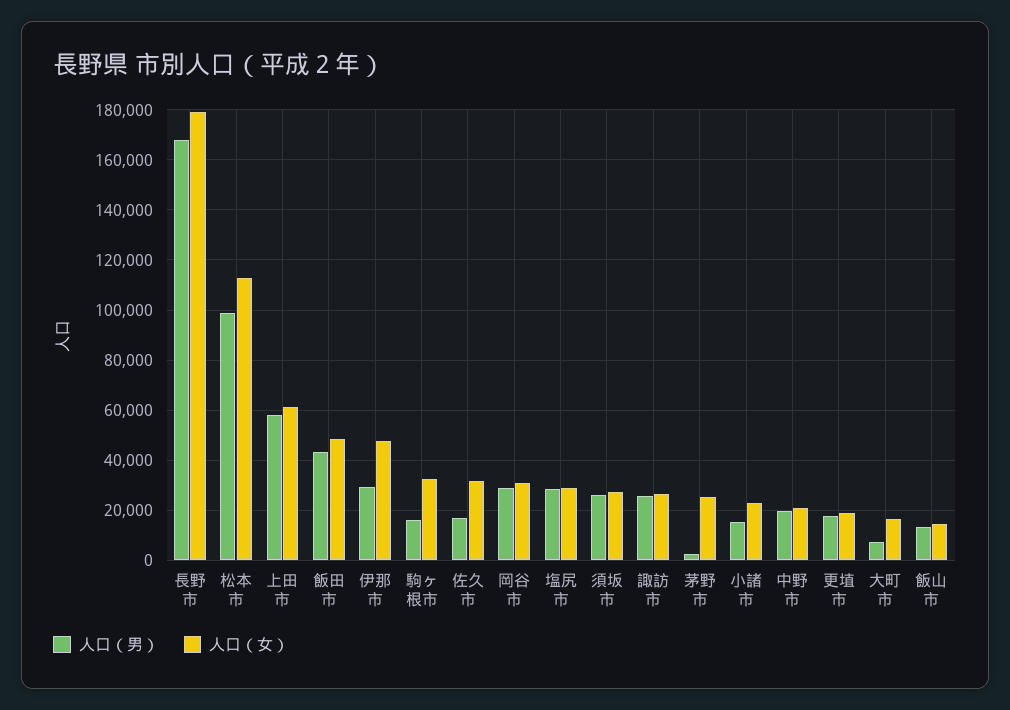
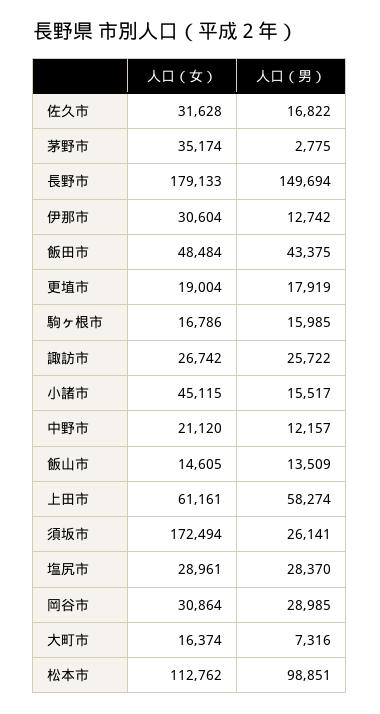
人口（男）, 長野市: 167500 -> 149694
人口（男）, 伊那市: 30000 -> 12742
人口（女）, 伊那市: 47500 -> 30604
人口（女）, 駒ヶ根市: 32500 -> 16786
人口（女）, 須坂市: 27500 -> 172494
人口（女）, 茅野市: 25000 -> 35174
人口（女）, 小諸市: 22500 -> 45115
人口（男）, 中野市: 20000 -> 12157

